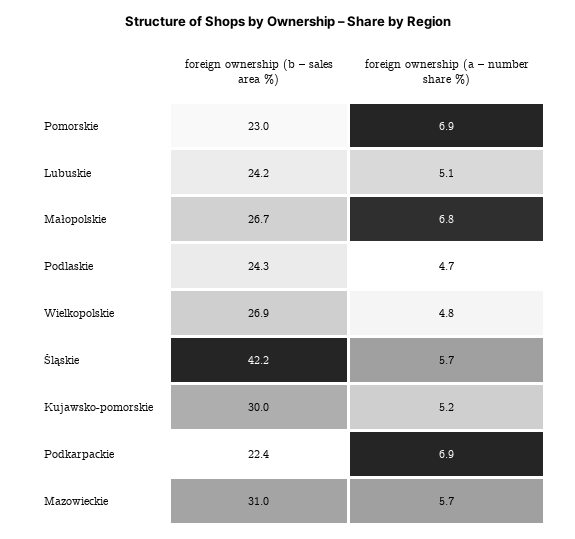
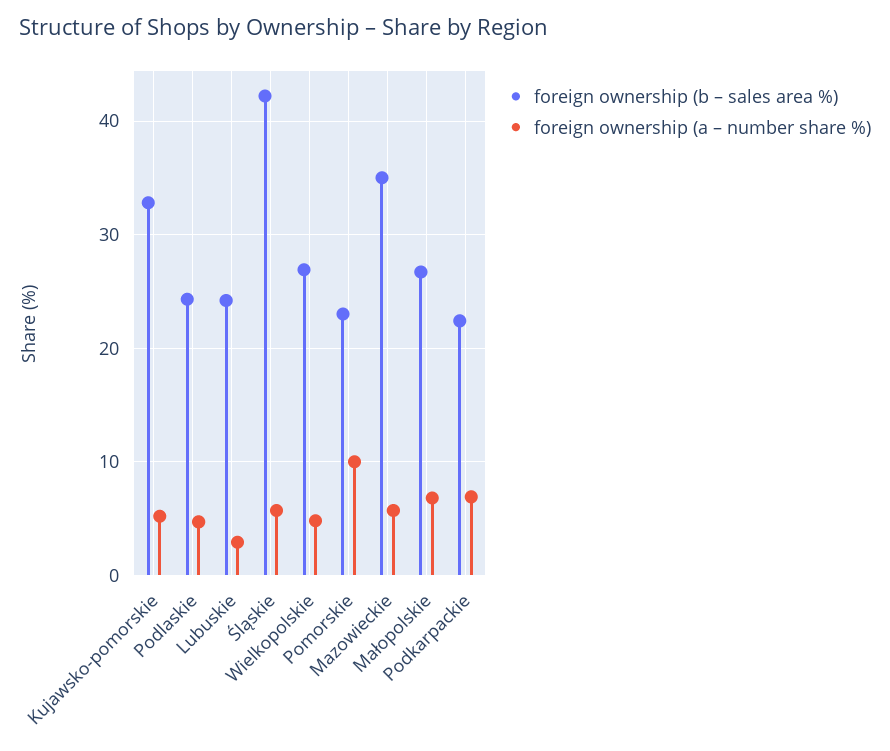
foreign ownership (a – number share %), Pomorskie: 6.9 -> 10
foreign ownership (a – number share %), Lubuskie: 5.1 -> 3
foreign ownership (b – sales area %), Kujawsko-pomorskie: 30 -> 33
foreign ownership (b – sales area %), Mazowieckie: 31 -> 35

